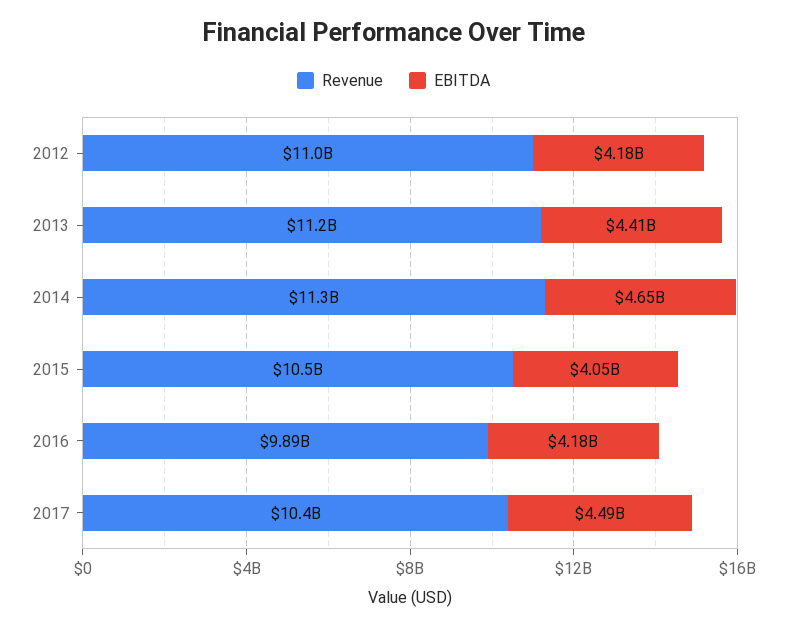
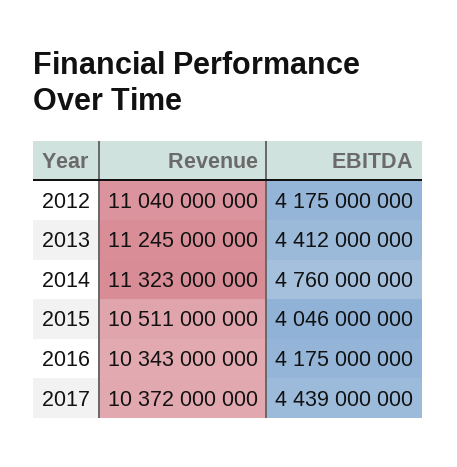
EBITDA, 2014: 4650000000 -> 4760000000
Revenue, 2016: 9890000000 -> 10343000000
EBITDA, 2017: 4490000000 -> 4439000000

